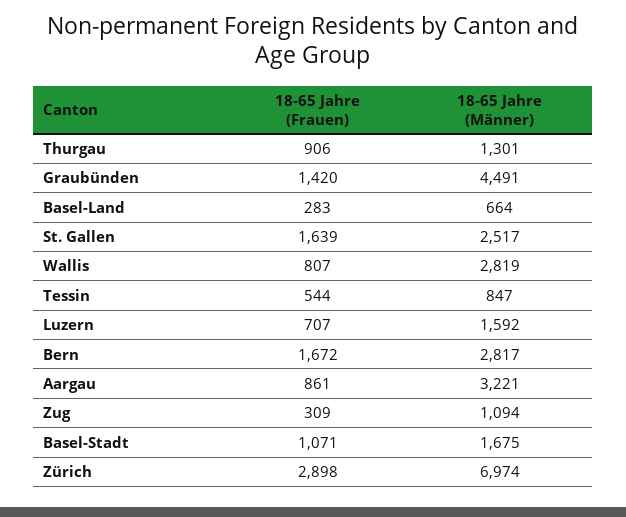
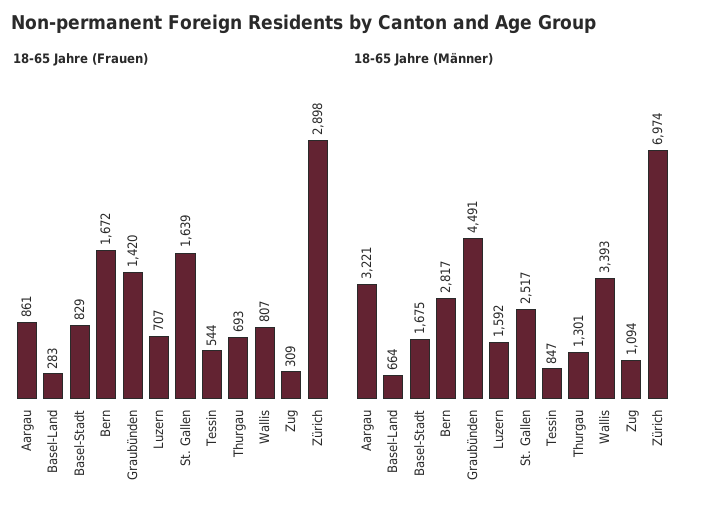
18-65 Jahre (Frauen), Thurgau: 906 -> 693
18-65 Jahre (Männer), Wallis: 2819 -> 3393
18-65 Jahre (Frauen), Basel-Stadt: 1071 -> 829

